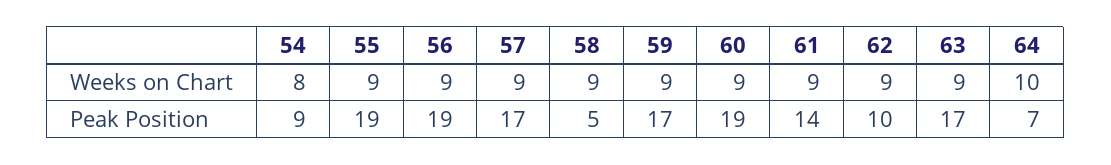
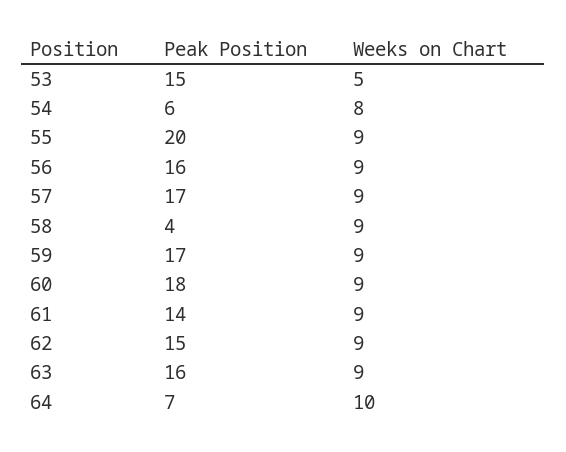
54, Peak Position: 9 -> 6
55, Peak Position: 19 -> 20
56, Peak Position: 19 -> 16
58, Peak Position: 5 -> 4
60, Peak Position: 19 -> 18
62, Peak Position: 10 -> 15
63, Peak Position: 17 -> 16
53, Peak Position: none -> 15
53, Weeks on Chart: none -> 5

